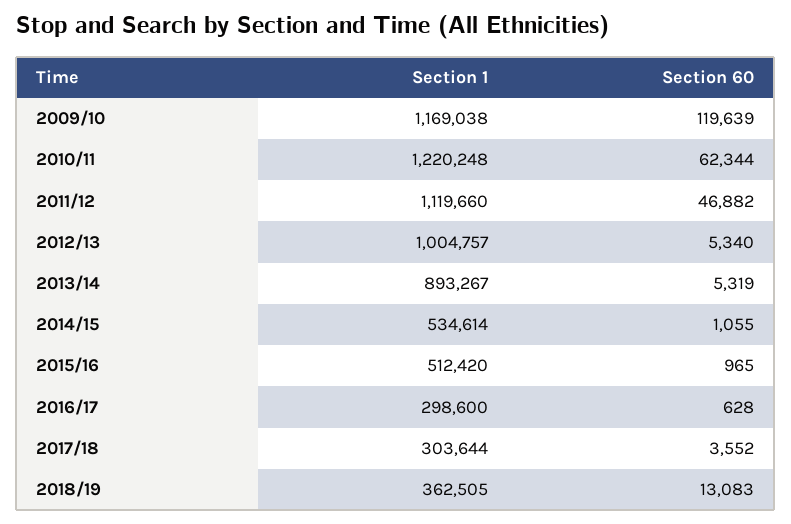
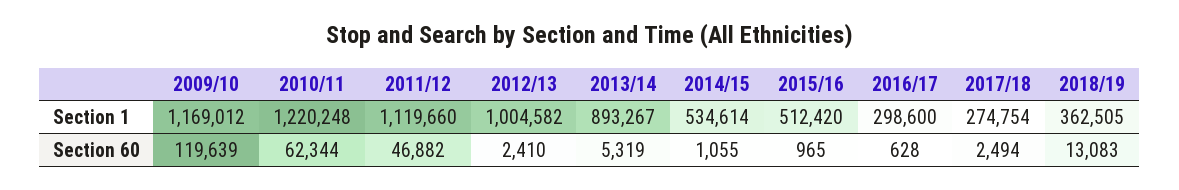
Section 1, 2009/10: 1169038 -> 1169012
Section 1, 2012/13: 1004757 -> 1004582
Section 60, 2012/13: 5340 -> 2410
Section 1, 2017/18: 303644 -> 274754
Section 60, 2017/18: 3552 -> 2494

